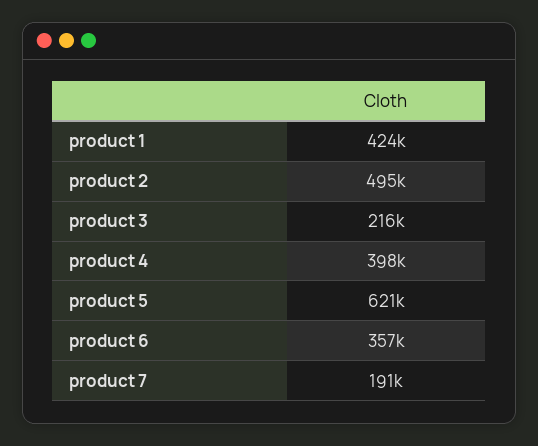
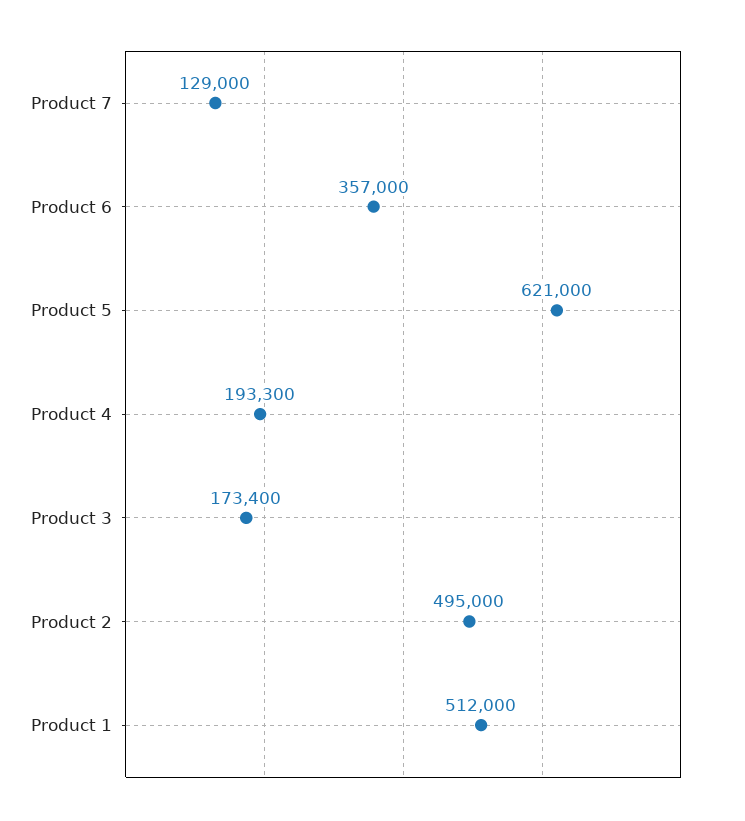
product 1: 424000 -> 512000
product 3: 216000 -> 173400
product 4: 398000 -> 193300
product 7: 191000 -> 129000

